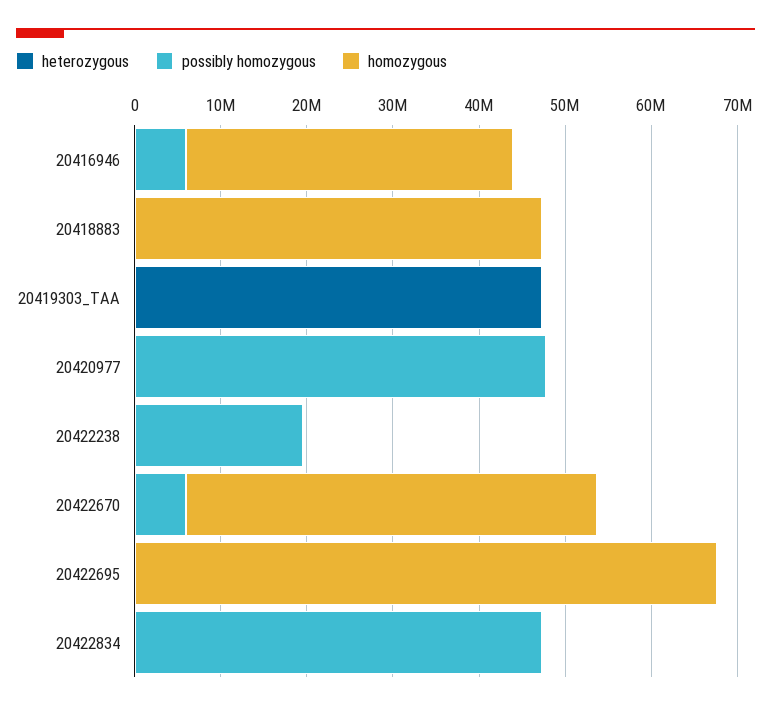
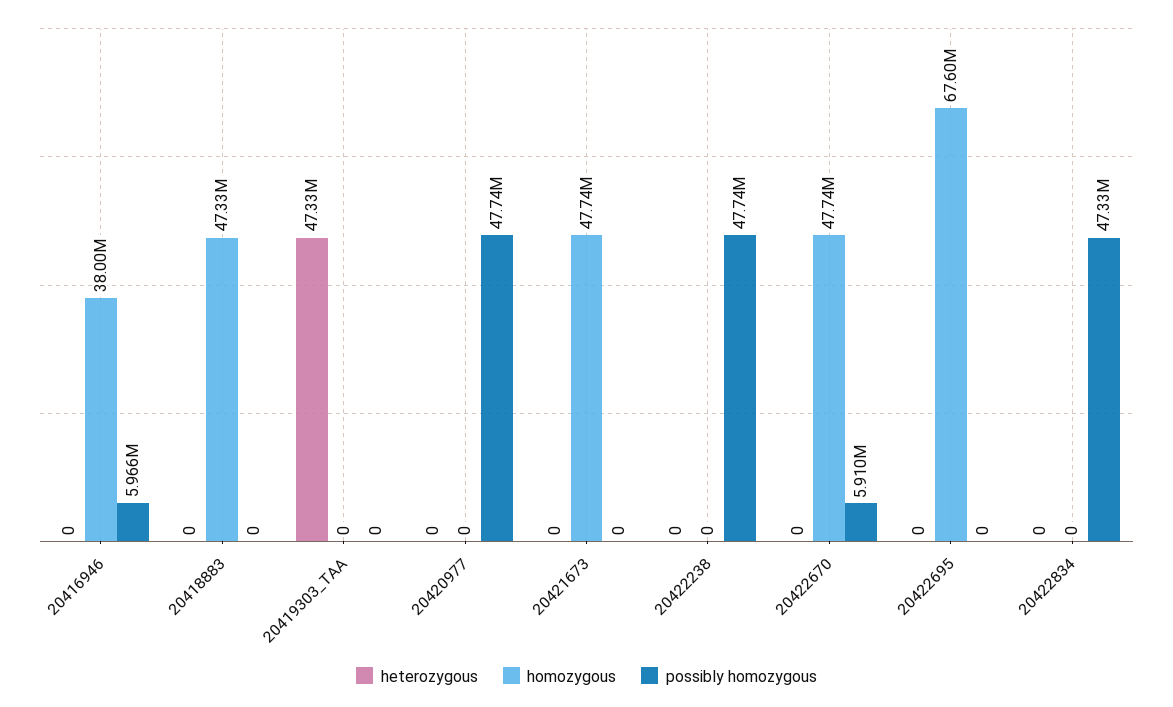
possibly homozygous, 20422238: 20000000 -> 47740000
heterozygous, 20421673: none -> 0
homozygous, 20421673: none -> 47740000
possibly homozygous, 20421673: none -> 0

